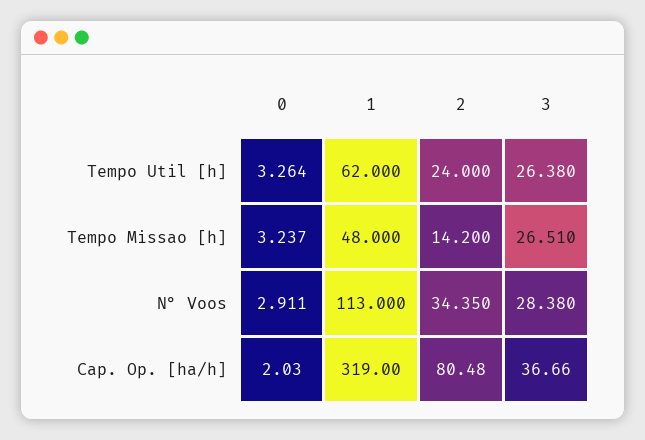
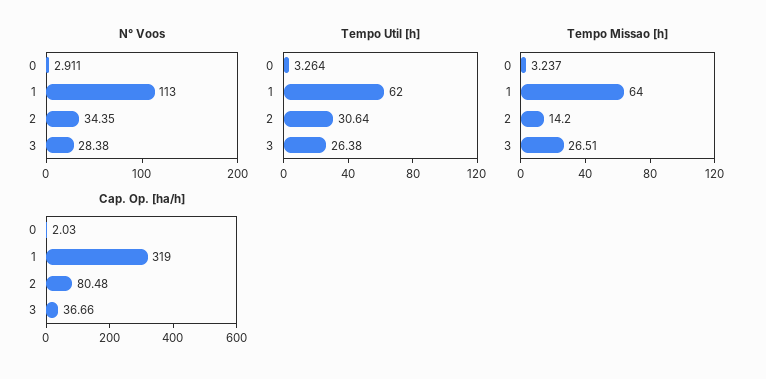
Tempo Util [h], 2: 24 -> 30.64
Tempo Missao [h], 1: 48 -> 64

